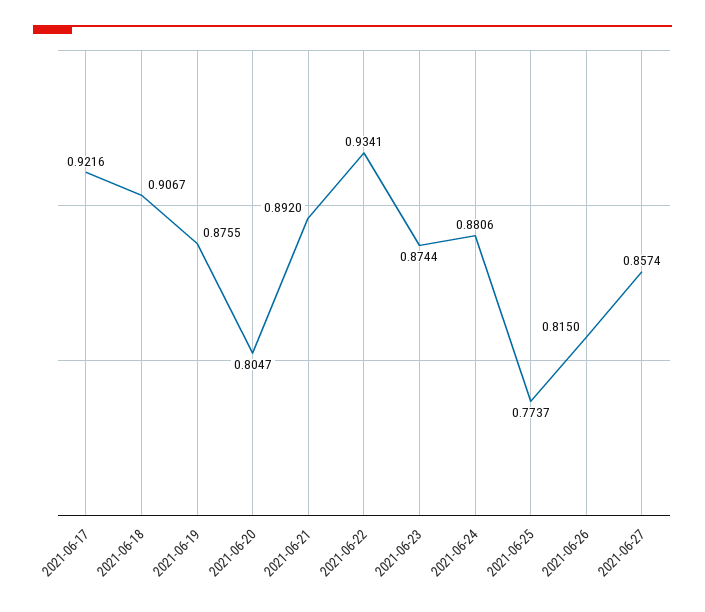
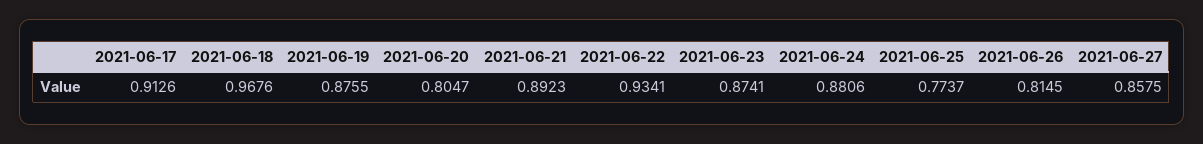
2021-06-17: 0.9216 -> 0.9126
2021-06-18: 0.9067 -> 0.9676
2021-06-21: 0.892 -> 0.8923
2021-06-23: 0.8744 -> 0.8741
2021-06-26: 0.815 -> 0.8145
2021-06-27: 0.8574 -> 0.8575

